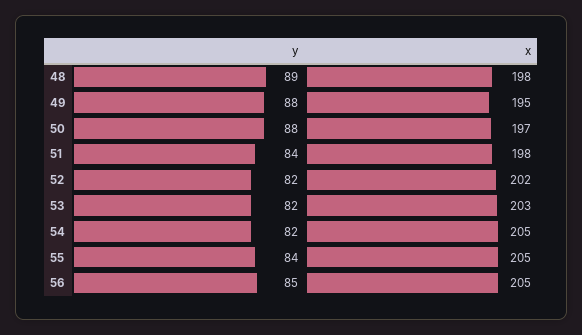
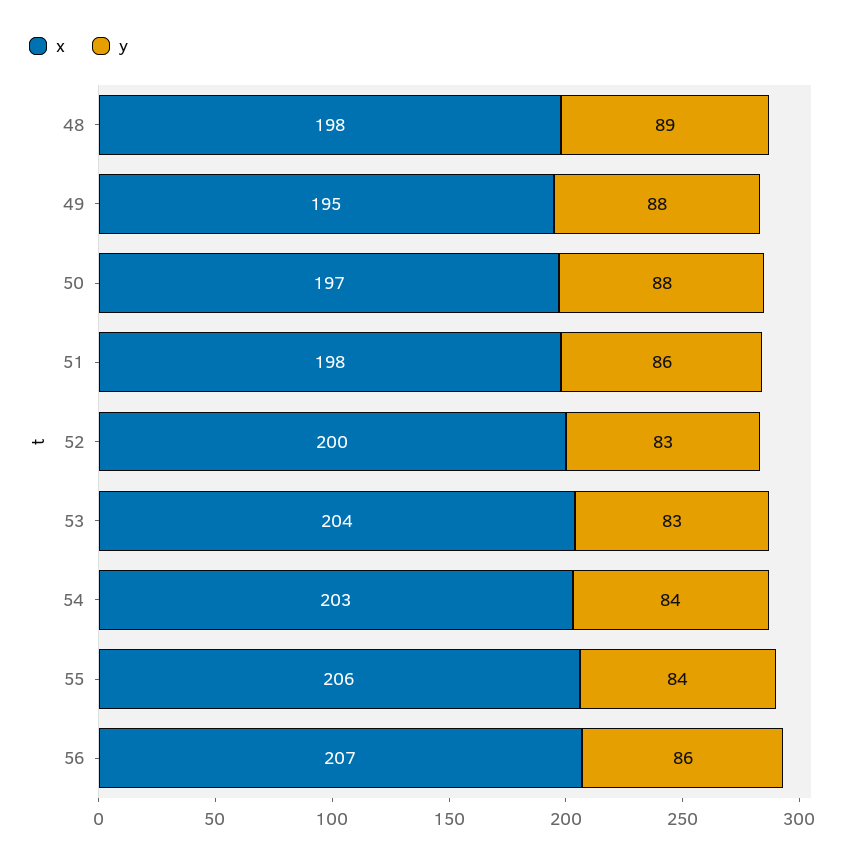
y, 51: 84 -> 86
y, 52: 82 -> 83
x, 52: 202 -> 200
y, 53: 82 -> 83
x, 53: 203 -> 204
y, 54: 82 -> 84
x, 54: 205 -> 203
x, 55: 205 -> 206
y, 56: 85 -> 86
x, 56: 205 -> 207

